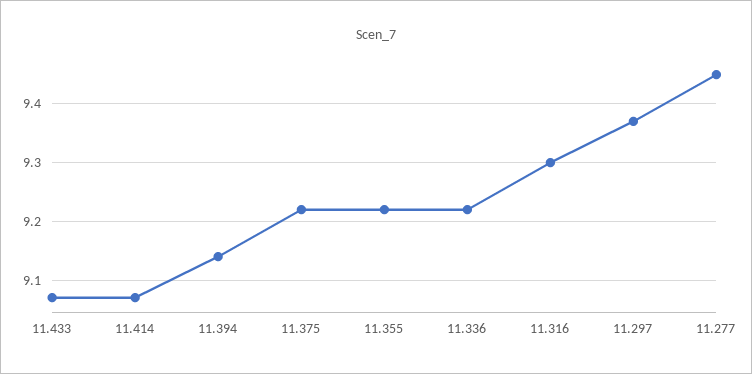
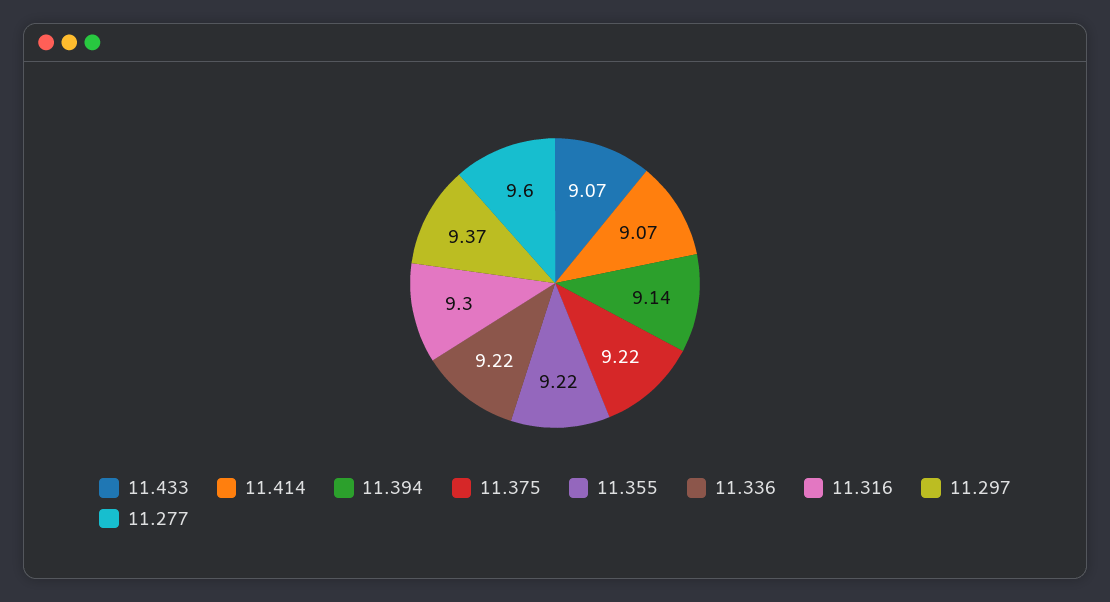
11.277: 9.45 -> 9.6

